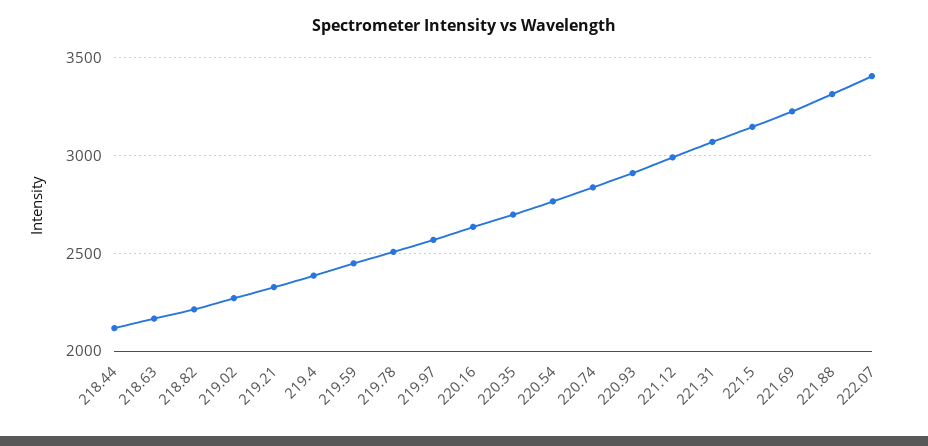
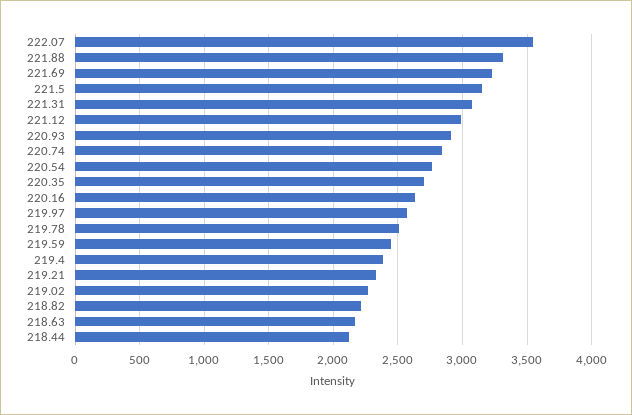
222.07: 3400 -> 3550

